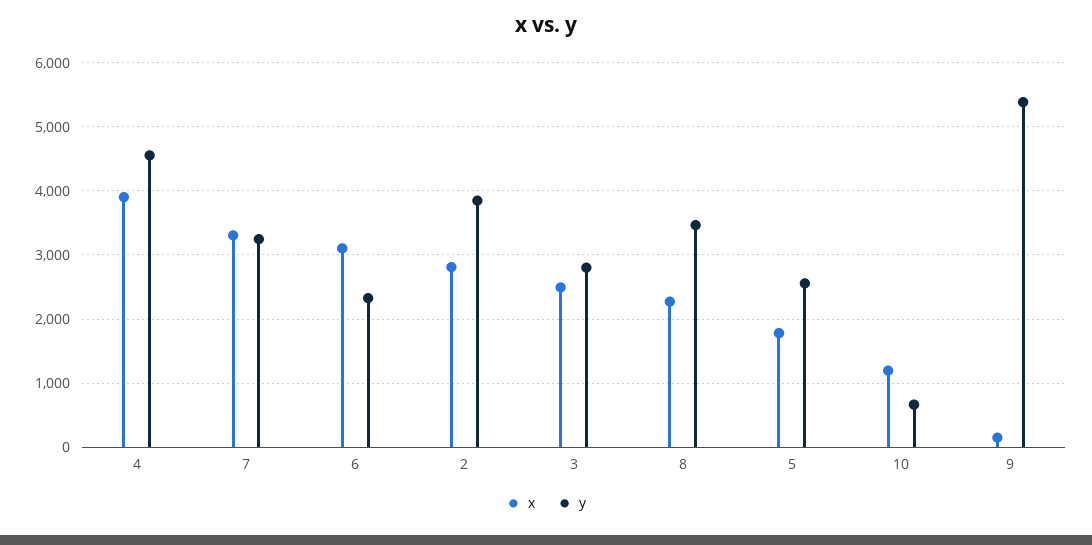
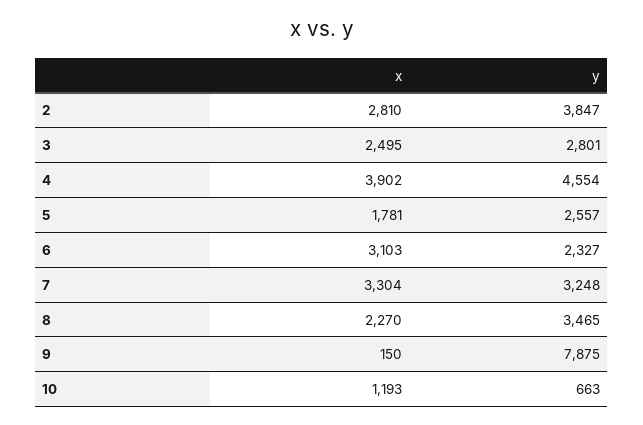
y, 9: 5400 -> 7875

